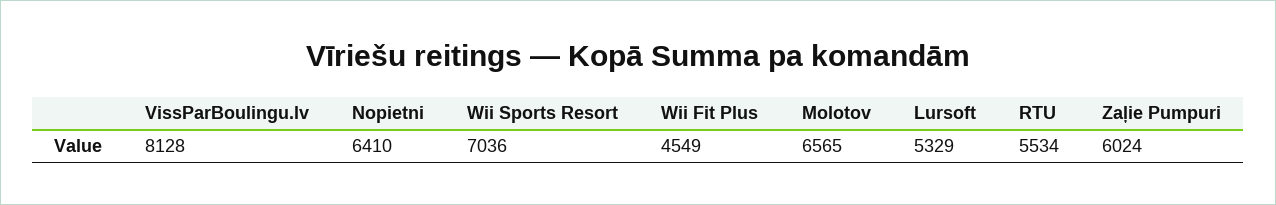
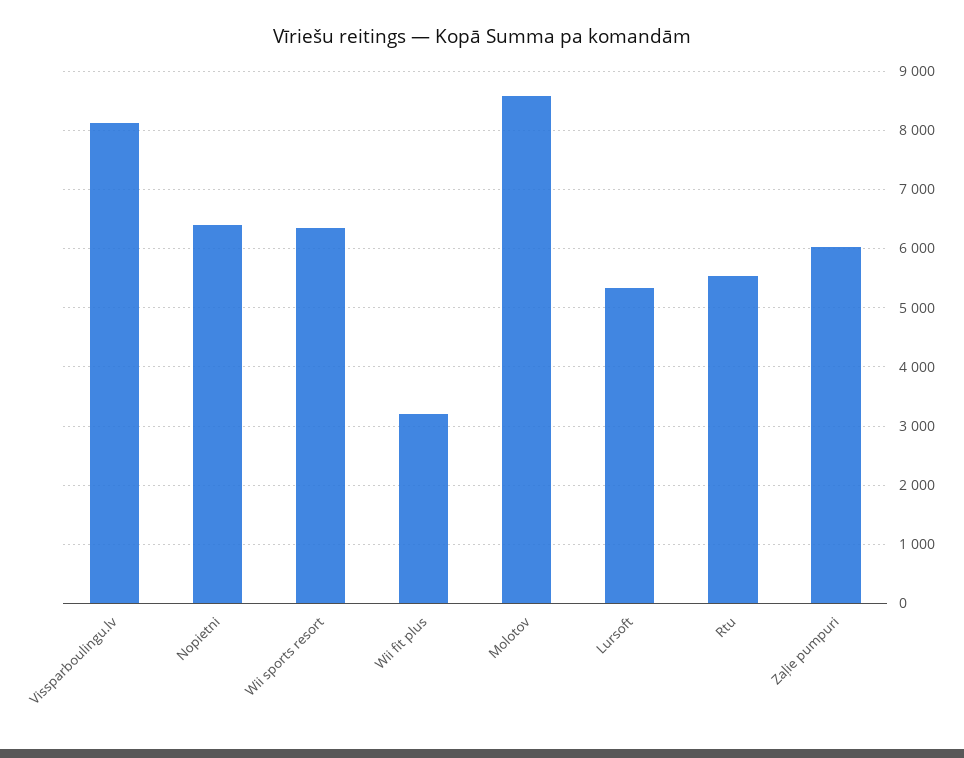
Wii Sports Resort: 7036 -> 6400
Wii Fit Plus: 4549 -> 3200
Molotov: 6565 -> 8600

